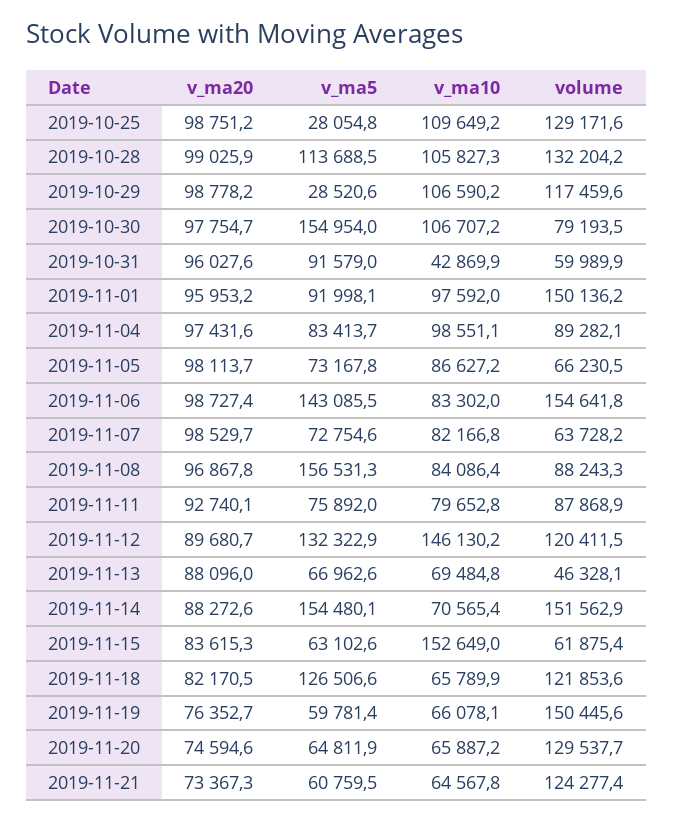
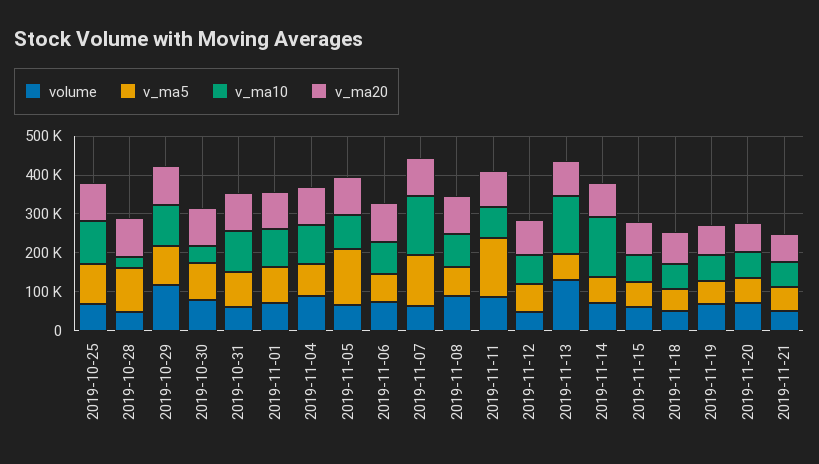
v_ma5, 2019-10-25: 28054.8 -> 100000
volume, 2019-10-25: 129171.6 -> 75000
v_ma10, 2019-10-28: 105827.3 -> 25000
volume, 2019-10-28: 132204.2 -> 50000
v_ma5, 2019-10-29: 28520.6 -> 100000
v_ma5, 2019-10-30: 154954 -> 100000
v_ma10, 2019-10-30: 106707.2 -> 50000
v_ma10, 2019-10-31: 42869.9 -> 100000
volume, 2019-11-01: 150136.2 -> 75000
v_ma5, 2019-11-05: 73167.8 -> 150000
v_ma5, 2019-11-06: 143085.5 -> 75000
volume, 2019-11-06: 154641.8 -> 75000
v_ma5, 2019-11-07: 72754.6 -> 125000
v_ma10, 2019-11-07: 82166.8 -> 150000
v_ma5, 2019-11-08: 156531.3 -> 75000
v_ma5, 2019-11-11: 75892 -> 150000
v_ma5, 2019-11-12: 132322.9 -> 75000
v_ma10, 2019-11-12: 146130.2 -> 75000
volume, 2019-11-12: 120411.5 -> 50000
v_ma10, 2019-11-13: 69484.8 -> 150000
volume, 2019-11-13: 46328.1 -> 125000
v_ma5, 2019-11-14: 154480.1 -> 75000
v_ma10, 2019-11-14: 70565.4 -> 150000
volume, 2019-11-14: 151562.9 -> 75000
v_ma10, 2019-11-15: 152649 -> 75000
v_ma5, 2019-11-18: 126506.6 -> 50000
volume, 2019-11-18: 121853.6 -> 50000
volume, 2019-11-19: 150445.6 -> 75000
volume, 2019-11-20: 129537.7 -> 75000
volume, 2019-11-21: 124277.4 -> 50000

